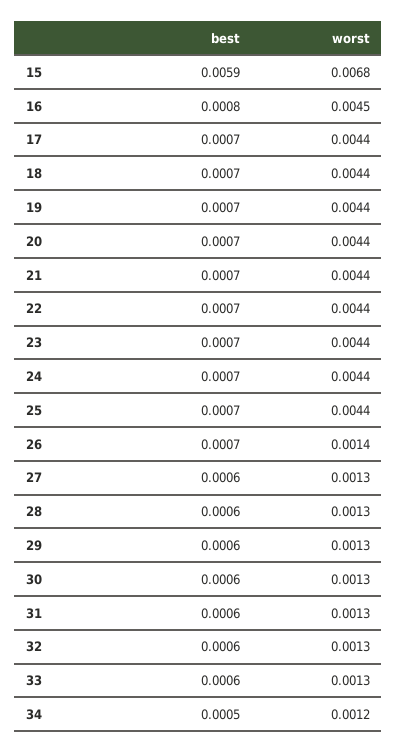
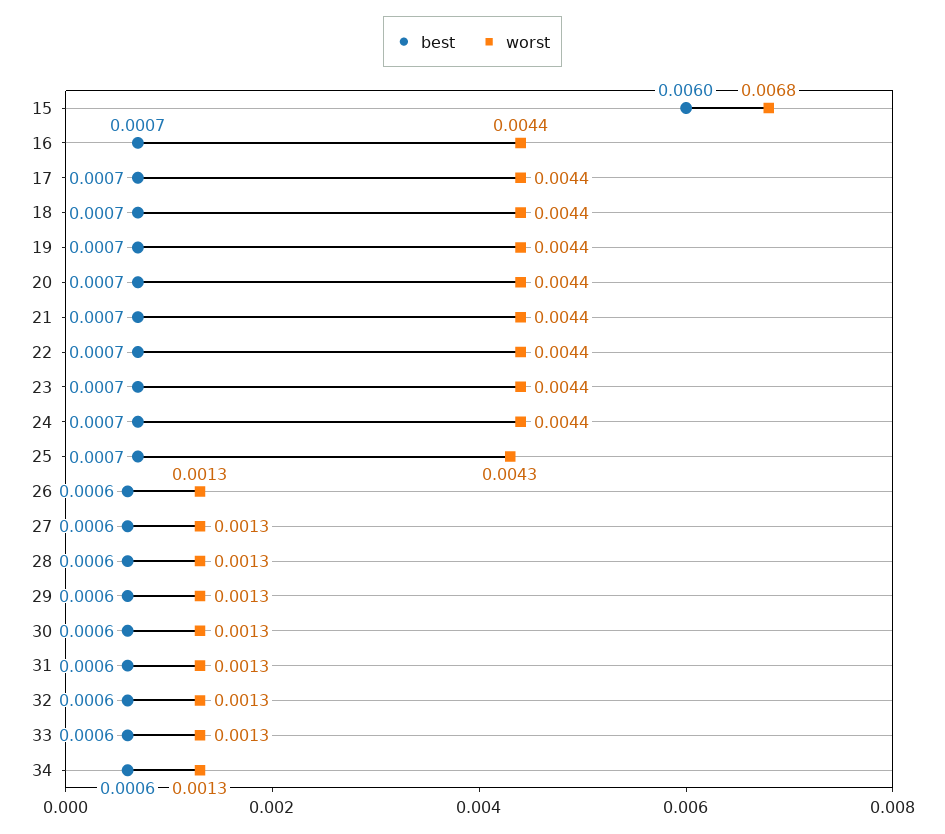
best, 15: 0.0059 -> 0.006
best, 16: 0.0008 -> 0.0007
worst, 16: 0.0045 -> 0.0044
worst, 25: 0.0044 -> 0.0043
best, 26: 0.0007 -> 0.0006
worst, 26: 0.0014 -> 0.0013
best, 34: 0.0005 -> 0.0006
worst, 34: 0.0012 -> 0.0013

